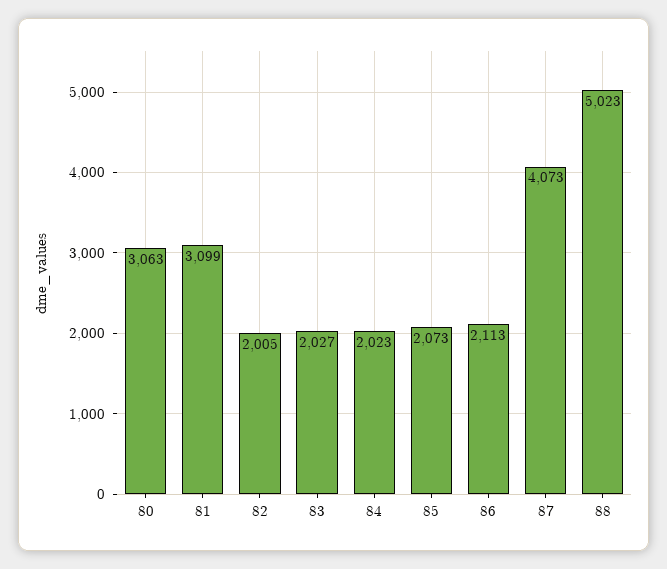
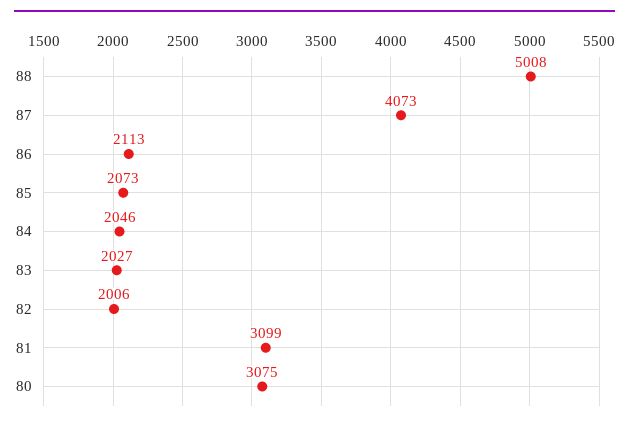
80: 3063 -> 3075
82: 2005 -> 2006
84: 2023 -> 2046
88: 5023 -> 5008

